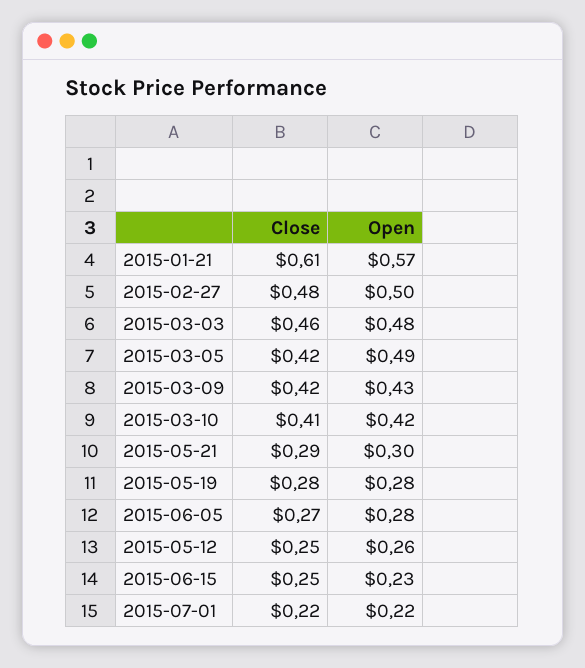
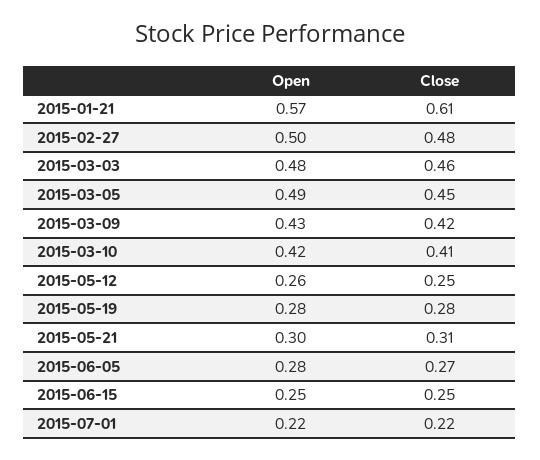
Close, 2015-03-05: 0.42 -> 0.45
Close, 2015-05-21: 0.29 -> 0.31
Open, 2015-06-15: 0.23 -> 0.25

